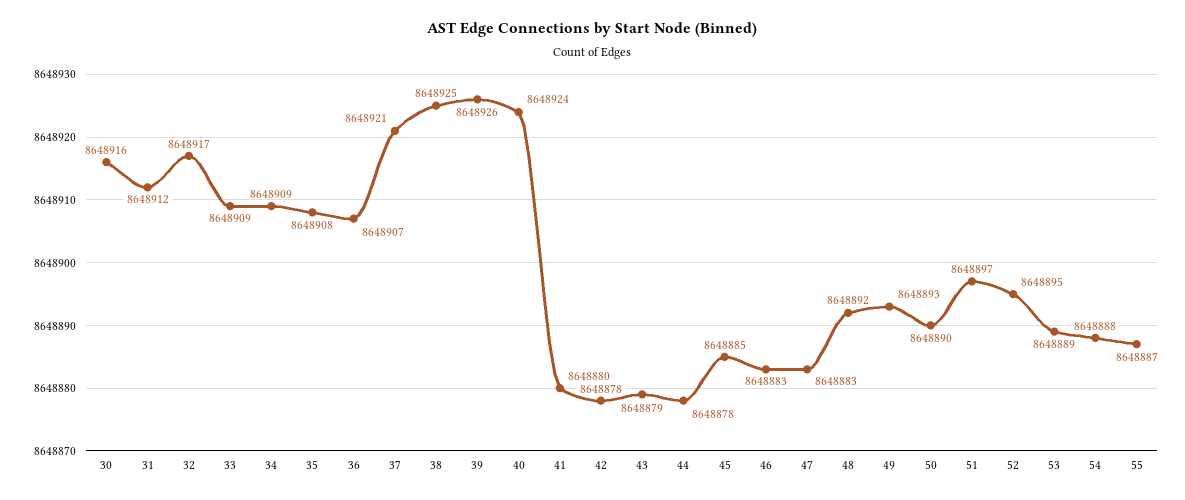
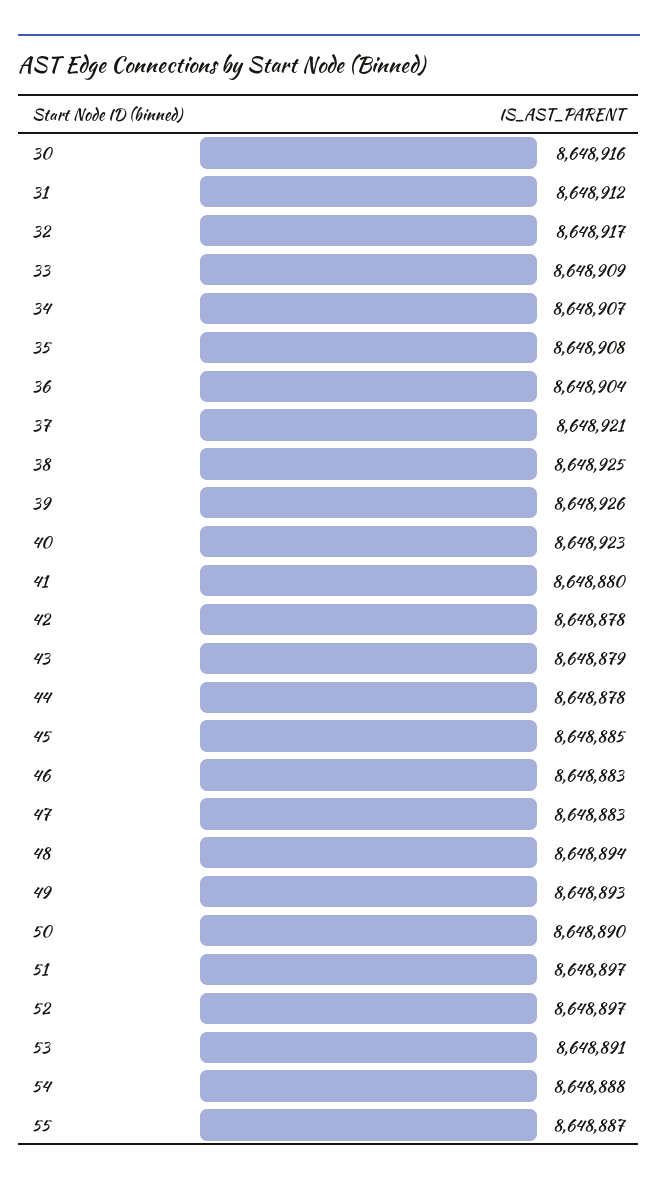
34: 8648909 -> 8648907
36: 8648907 -> 8648904
40: 8648924 -> 8648923
48: 8648892 -> 8648894
52: 8648895 -> 8648897
53: 8648889 -> 8648891

